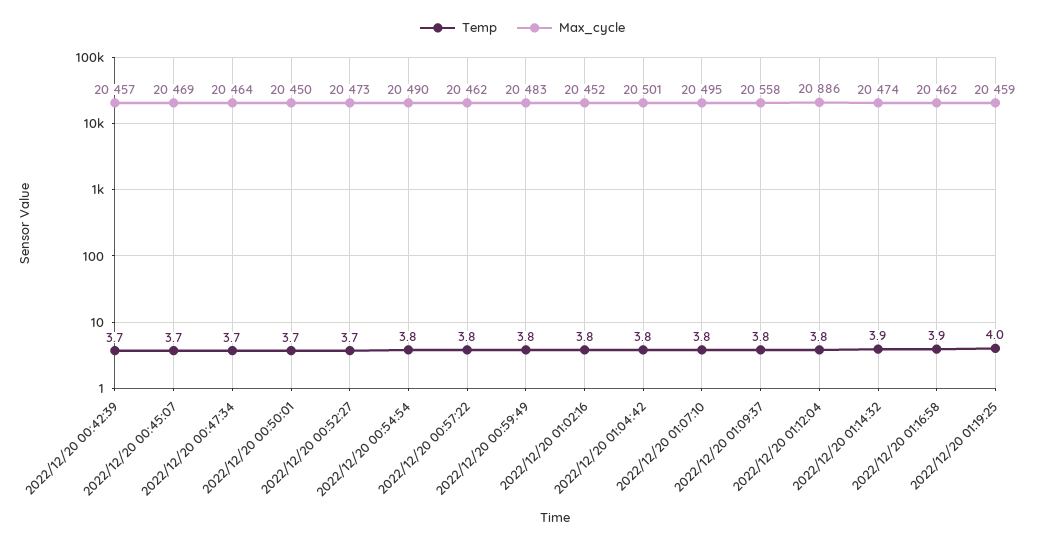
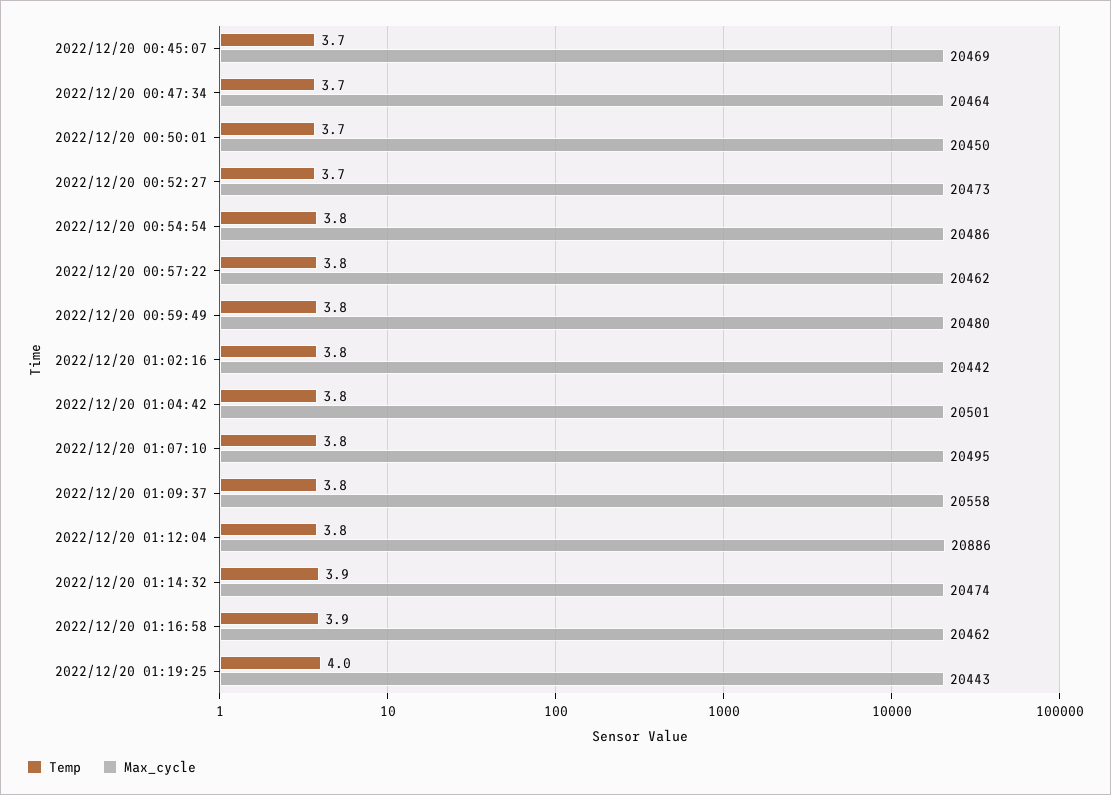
Temp, 2022/12/20 00:42:39: 3.7 -> none
Max_cycle, 2022/12/20 00:42:39: 20457 -> none
Max_cycle, 2022/12/20 00:54:54: 20490 -> 20486
Max_cycle, 2022/12/20 00:59:49: 20483 -> 20480
Max_cycle, 2022/12/20 01:02:16: 20452 -> 20442
Max_cycle, 2022/12/20 01:19:25: 20459 -> 20443

